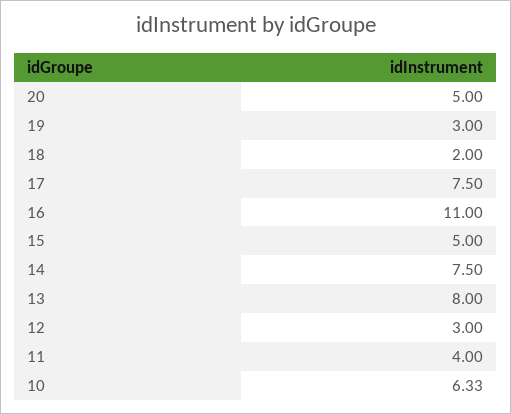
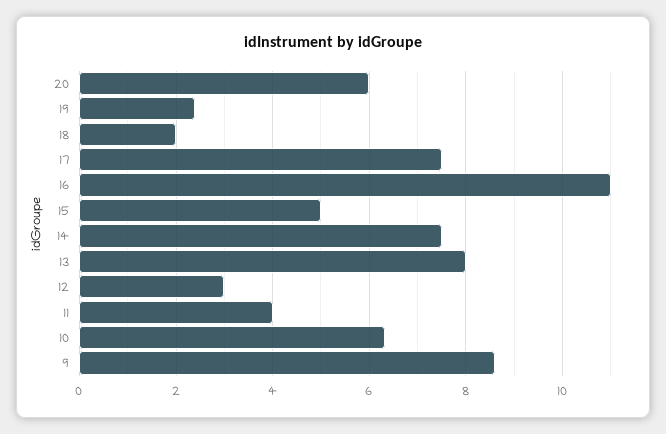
20: 5 -> 6
19: 3 -> 2.4
9: none -> 8.6

